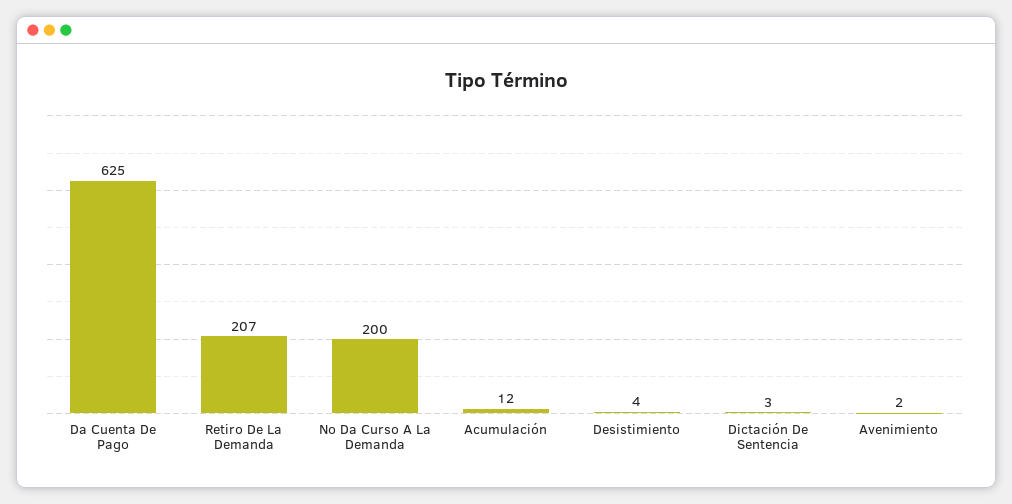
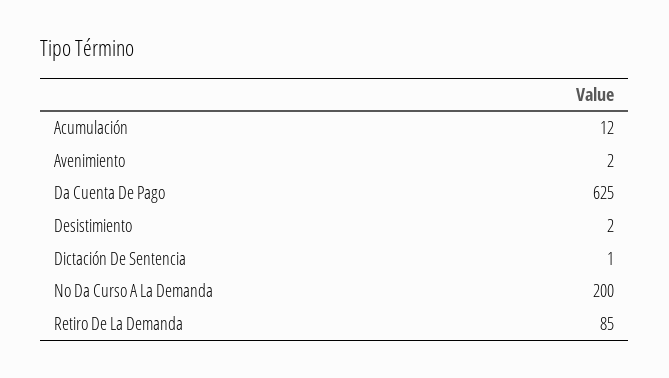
Retiro De La Demanda: 207 -> 85
Desistimiento: 4 -> 2
Dictación De Sentencia: 3 -> 1

